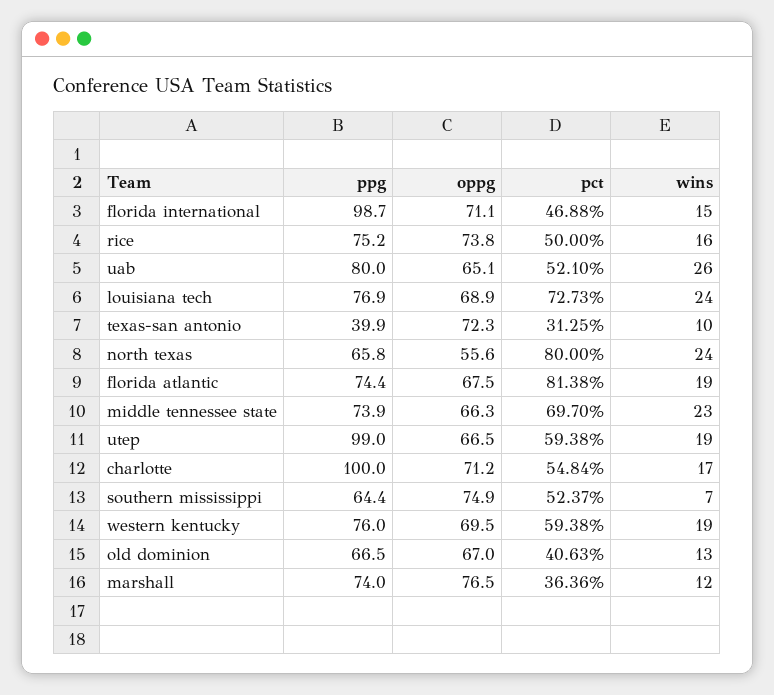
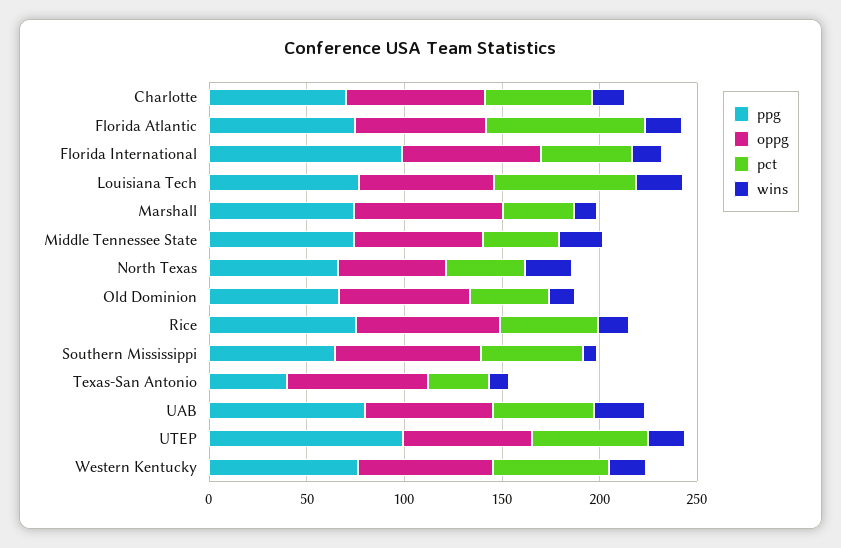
pct, north texas: 80 -> 40
pct, middle tennessee state: 69.7 -> 40
ppg, charlotte: 100 -> 70

